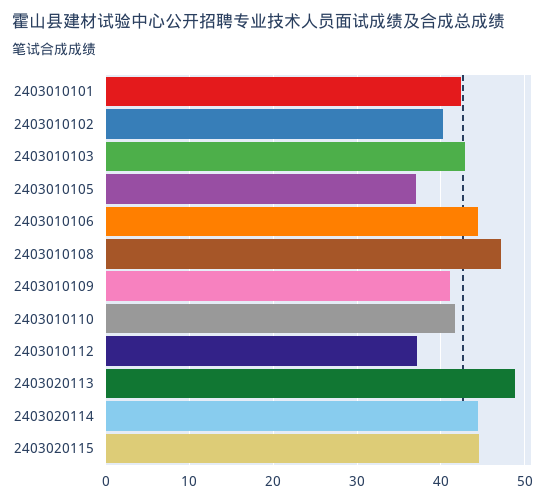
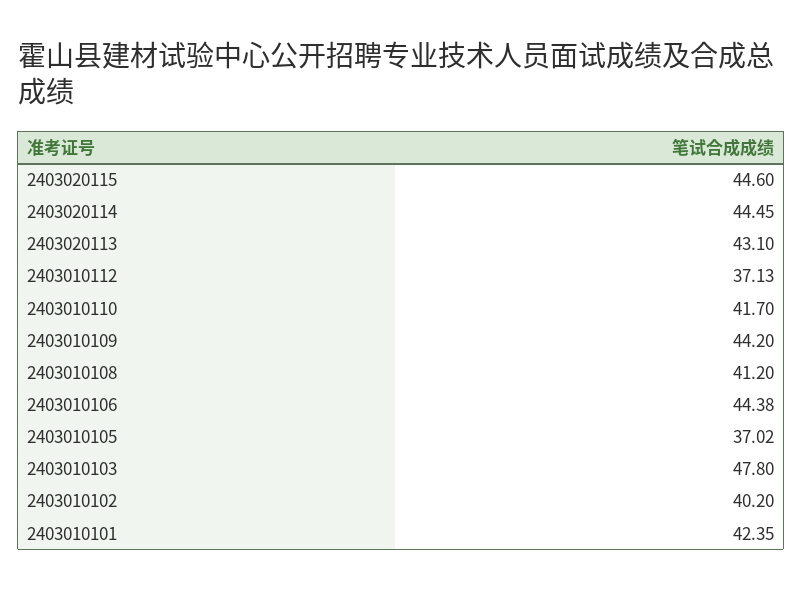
2403010103: 43 -> 47.8
2403010108: 47 -> 41.2
2403010109: 41 -> 44.2
2403020113: 49 -> 43.1

